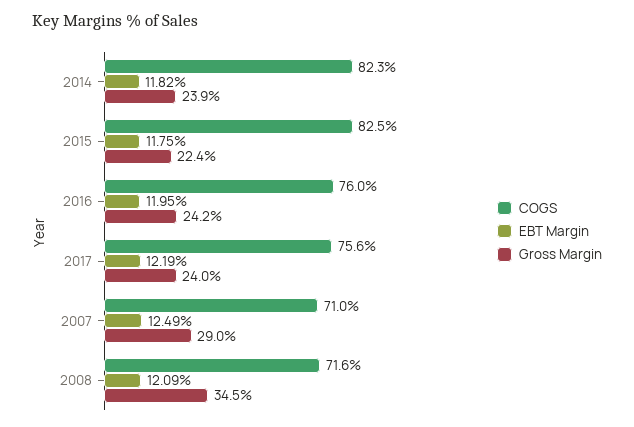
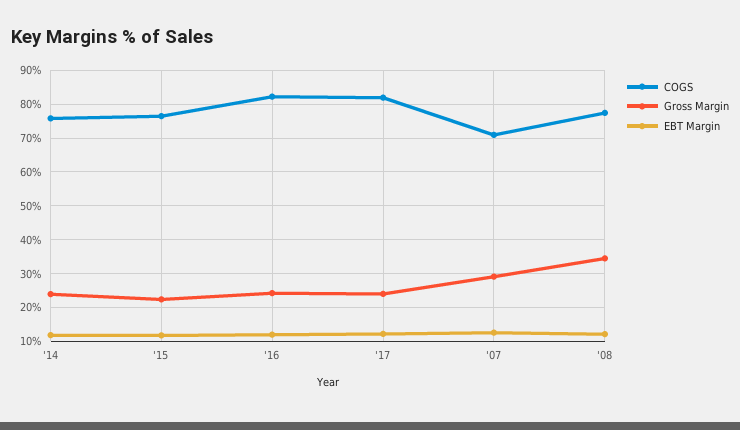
COGS, 2014: 82.3 -> 76
COGS, 2015: 82.5 -> 76
COGS, 2016: 76 -> 82
COGS, 2017: 75.6 -> 82
COGS, 2008: 71.6 -> 78

